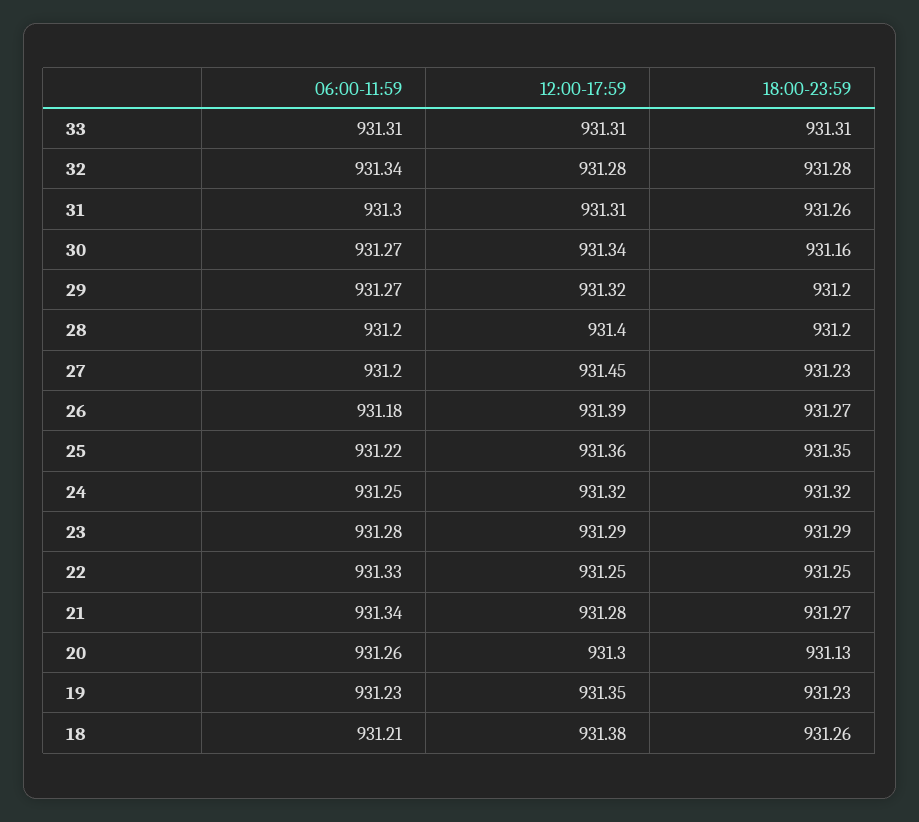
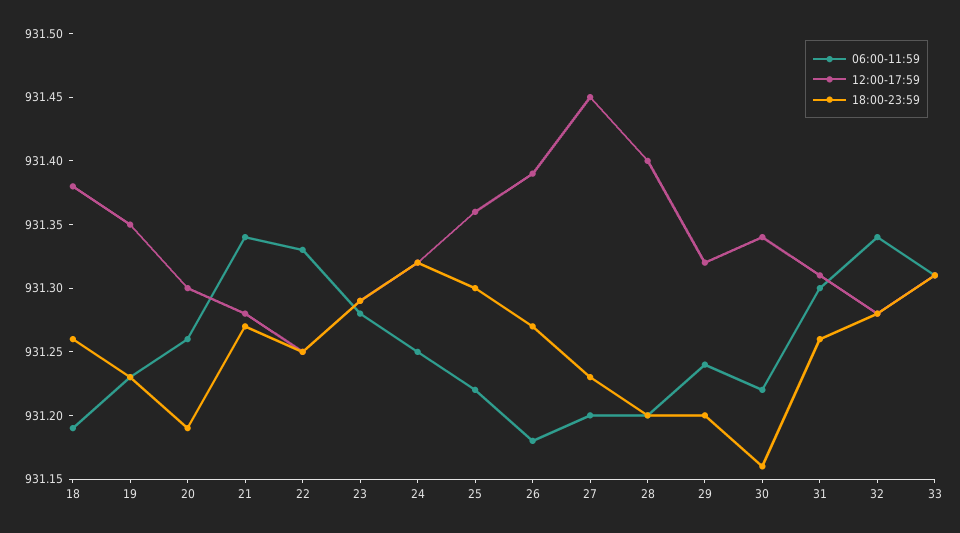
06:00-11:59, 30: 931.27 -> 931.22
06:00-11:59, 29: 931.27 -> 931.24
18:00-23:59, 25: 931.35 -> 931.3
18:00-23:59, 20: 931.13 -> 931.19
06:00-11:59, 18: 931.21 -> 931.19

